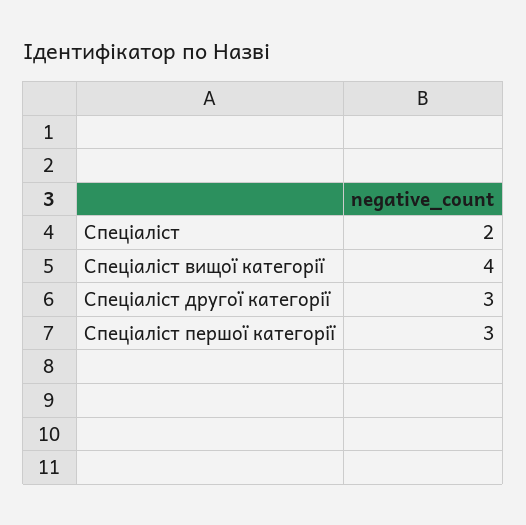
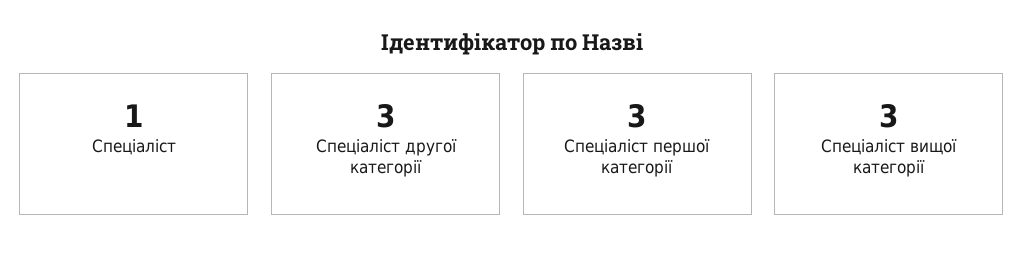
Спеціаліст: 2 -> 1
Спеціаліст вищої категорії: 4 -> 3

